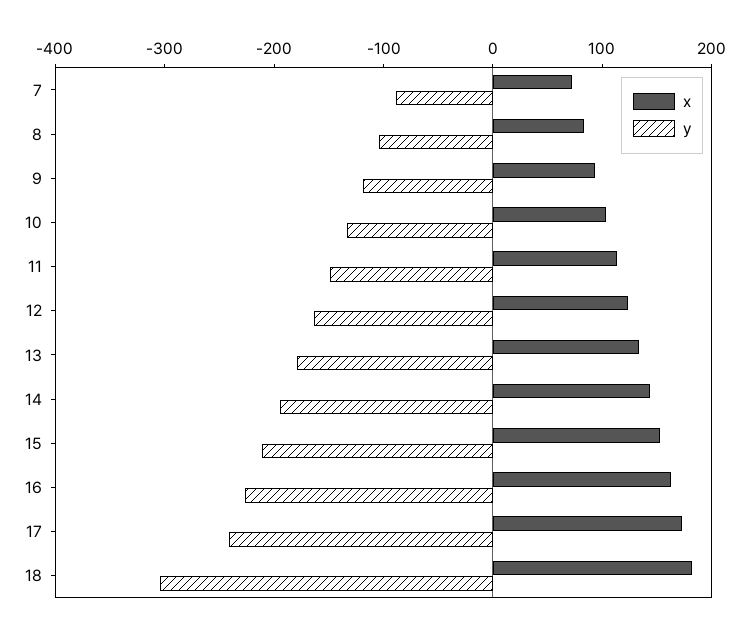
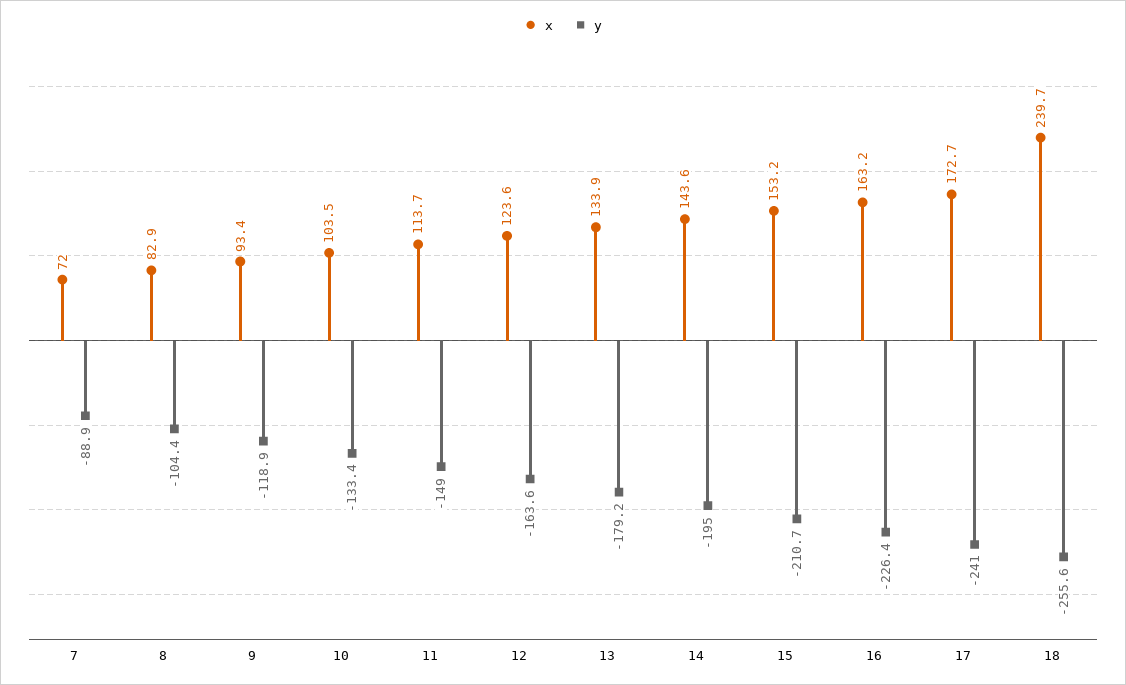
x, 18: 180 -> 239.7
y, 18: -300 -> -255.6

